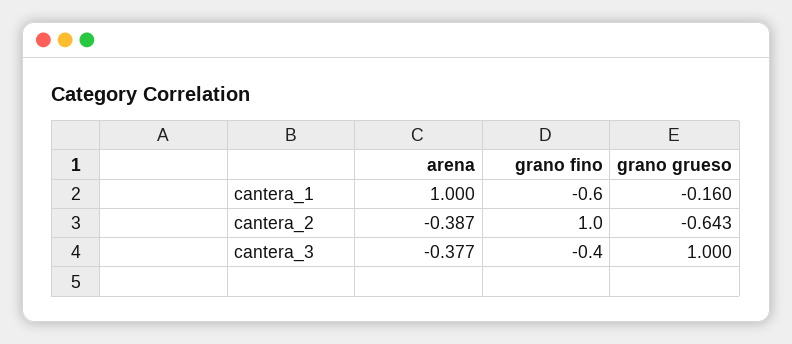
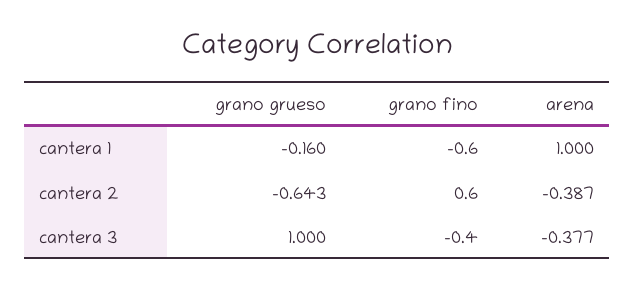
grano fino, cantera_2: 1 -> 0.6

